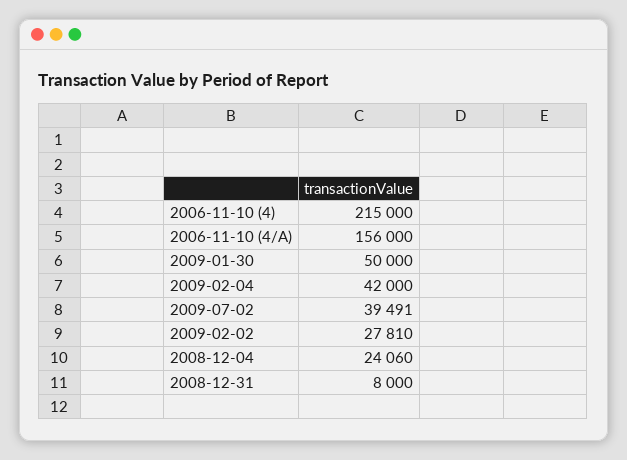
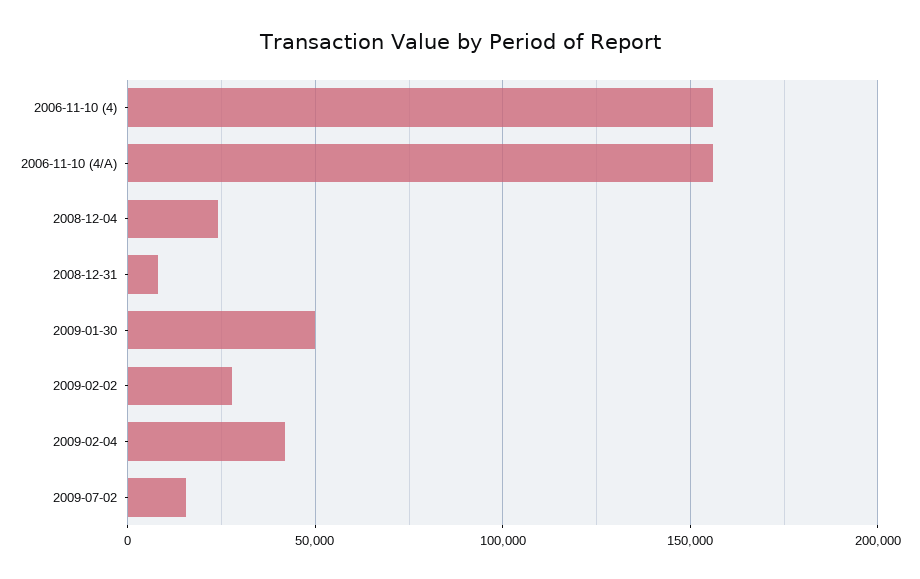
2006-11-10 (4): 215000 -> 155000
2009-07-02: 39491 -> 15000

